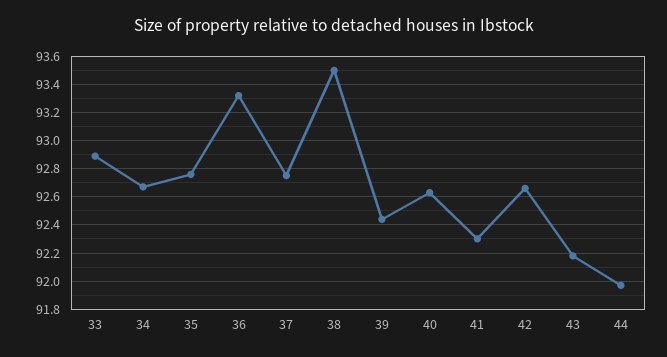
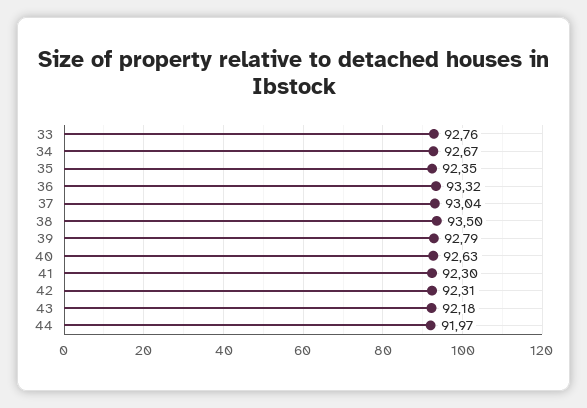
33: 92.9 -> 92.76
35: 92.75 -> 92.35
37: 92.75 -> 93.04
39: 92.45 -> 92.79
42: 92.65 -> 92.31

